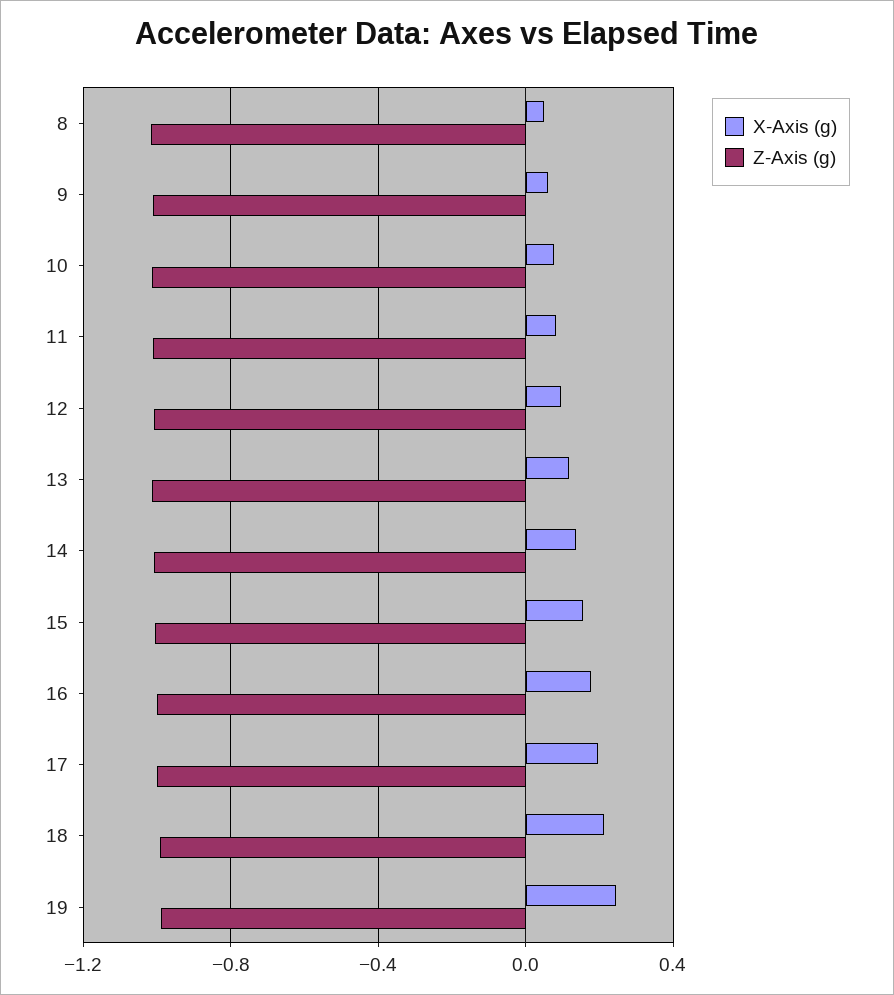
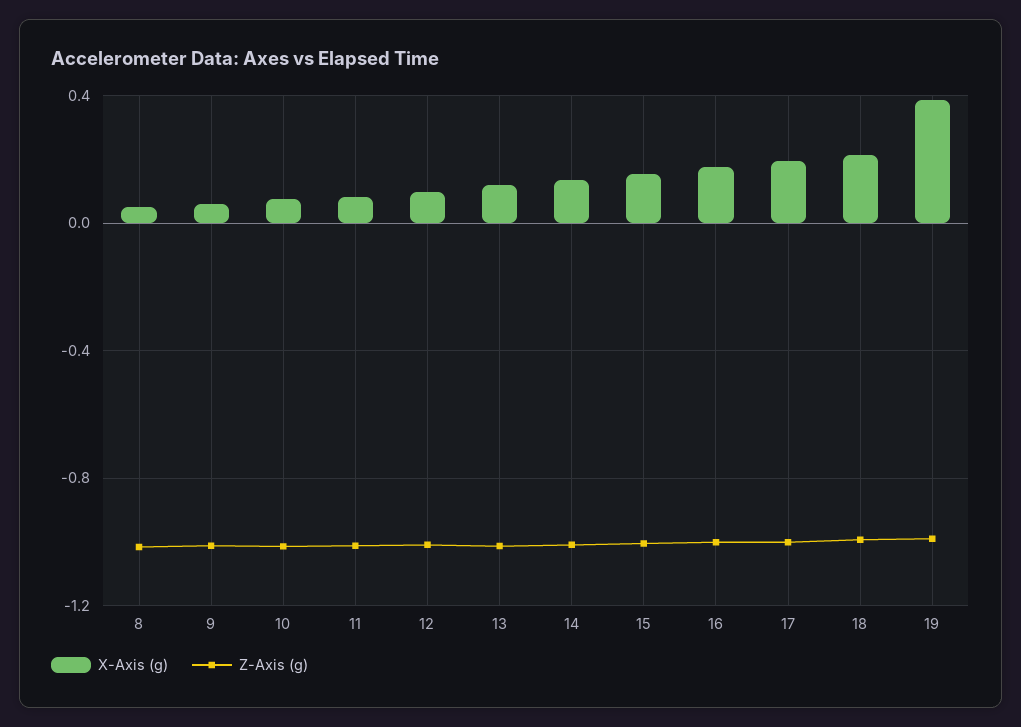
X-Axis (g), 19: 0.25 -> 0.4

